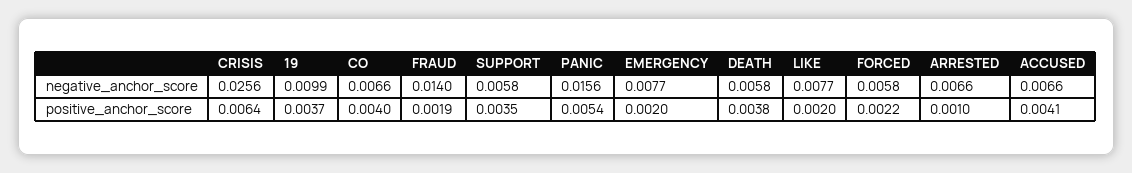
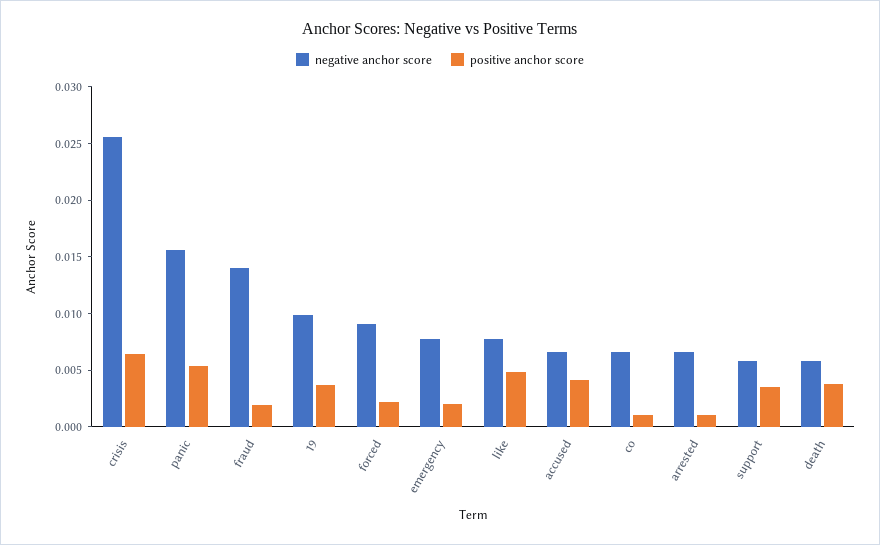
negative_anchor_score, FORCED: 0.0058 -> 0.009
positive_anchor_score, CO: 0.004 -> 0.001
positive_anchor_score, LIKE: 0.002 -> 0.005

